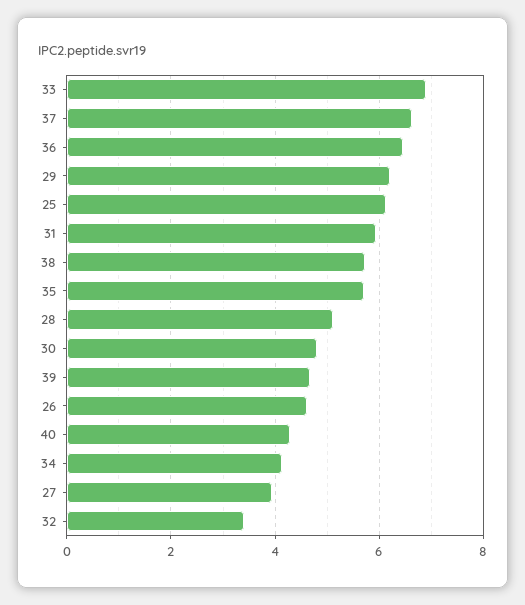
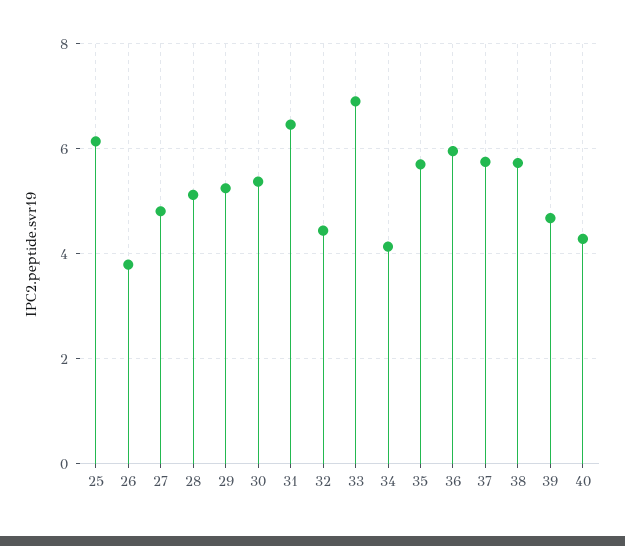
37: 6.6 -> 5.8
36: 6.4 -> 6
29: 6.2 -> 5.2
31: 6 -> 6.4
30: 4.8 -> 5.4
26: 4.6 -> 3.8
27: 4 -> 4.8
32: 3.4 -> 4.4

